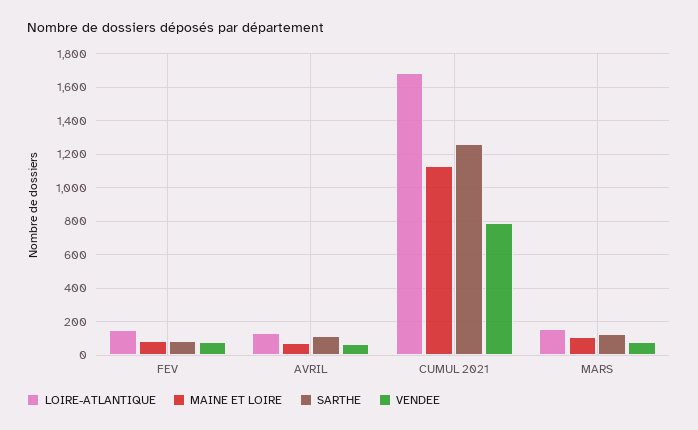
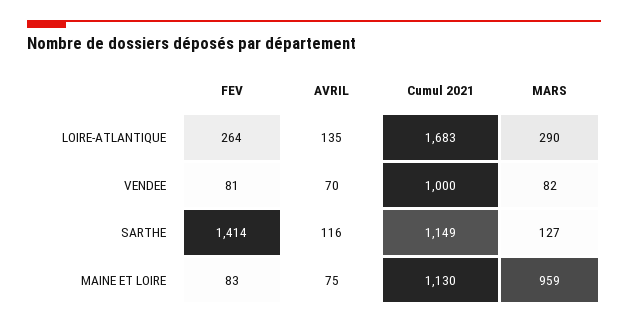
LOIRE-ATLANTIQUE, FEV: 150 -> 264
SARTHE, FEV: 100 -> 1414
SARTHE, CUMUL 2021: 1250 -> 1149
VENDEE, CUMUL 2021: 800 -> 1000
LOIRE-ATLANTIQUE, MARS: 150 -> 290
MAINE ET LOIRE, MARS: 100 -> 959

